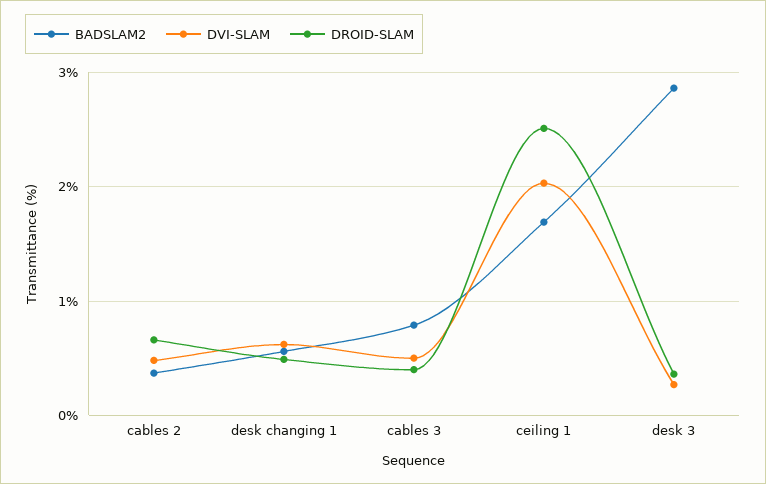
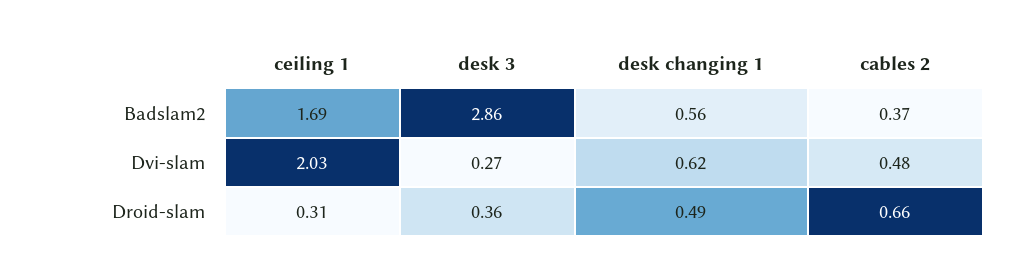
BADSLAM2, cables 3: 0.8 -> none
DVI-SLAM, cables 3: 0.5 -> none
DROID-SLAM, cables 3: 0.4 -> none
DROID-SLAM, ceiling 1: 2.5 -> 0.31

